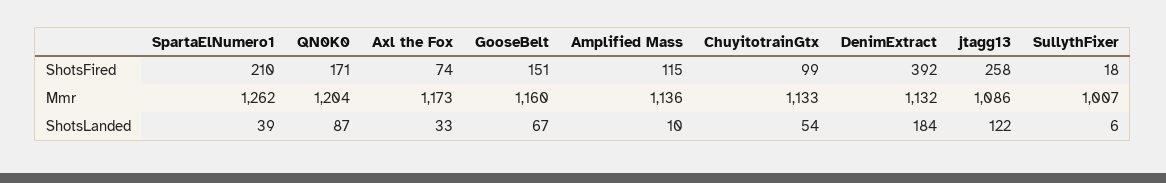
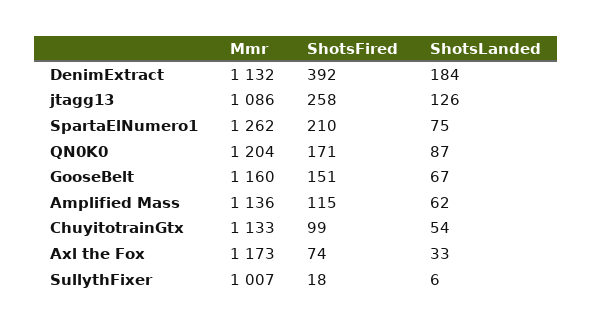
SpartaElNumero1, ShotsLanded: 39 -> 75
Amplified Mass, ShotsLanded: 10 -> 62
jtagg13, ShotsLanded: 122 -> 126

